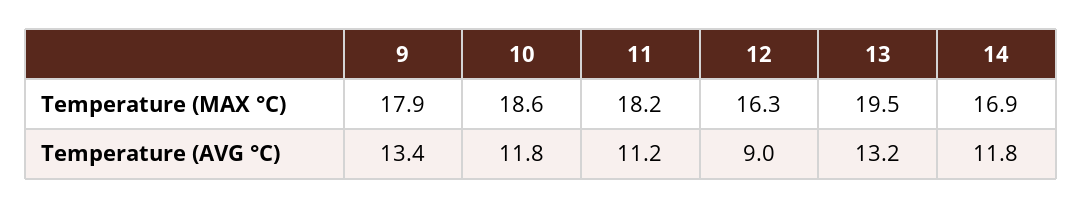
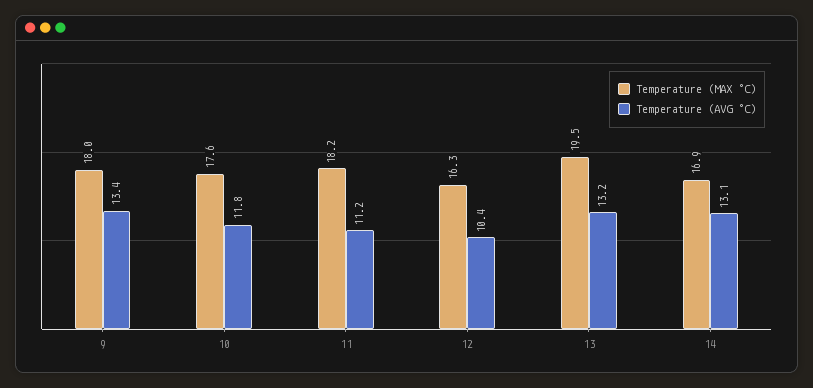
Temperature (MAX °C), 9: 17.9 -> 18
Temperature (MAX °C), 10: 18.6 -> 17.6
Temperature (AVG °C), 12: 9 -> 10.4
Temperature (AVG °C), 14: 11.8 -> 13.1

